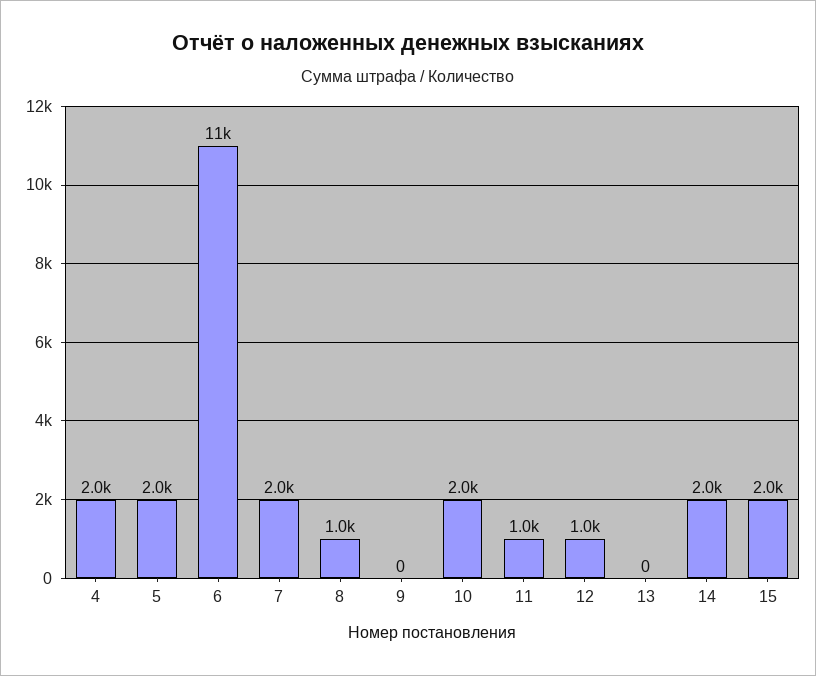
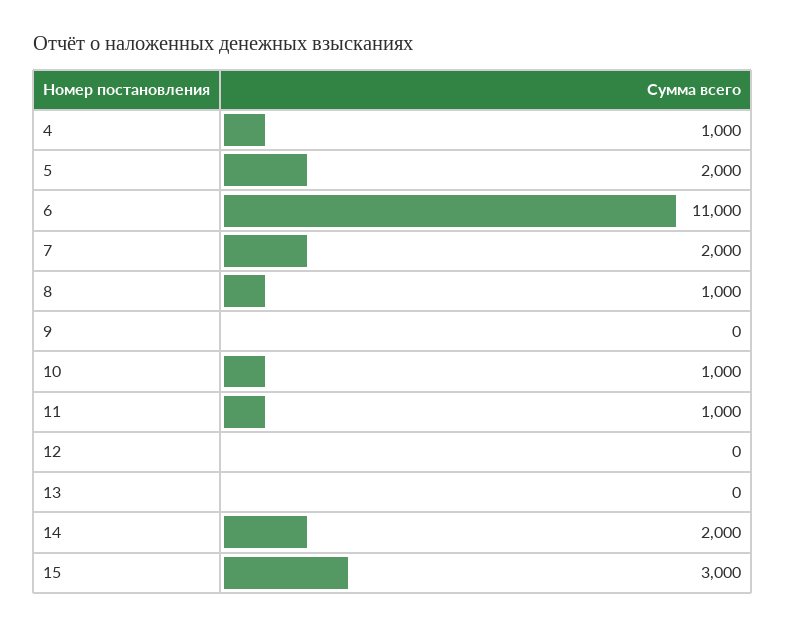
4: 2000 -> 1000
10: 2000 -> 1000
12: 1000 -> 0
15: 2000 -> 3000

